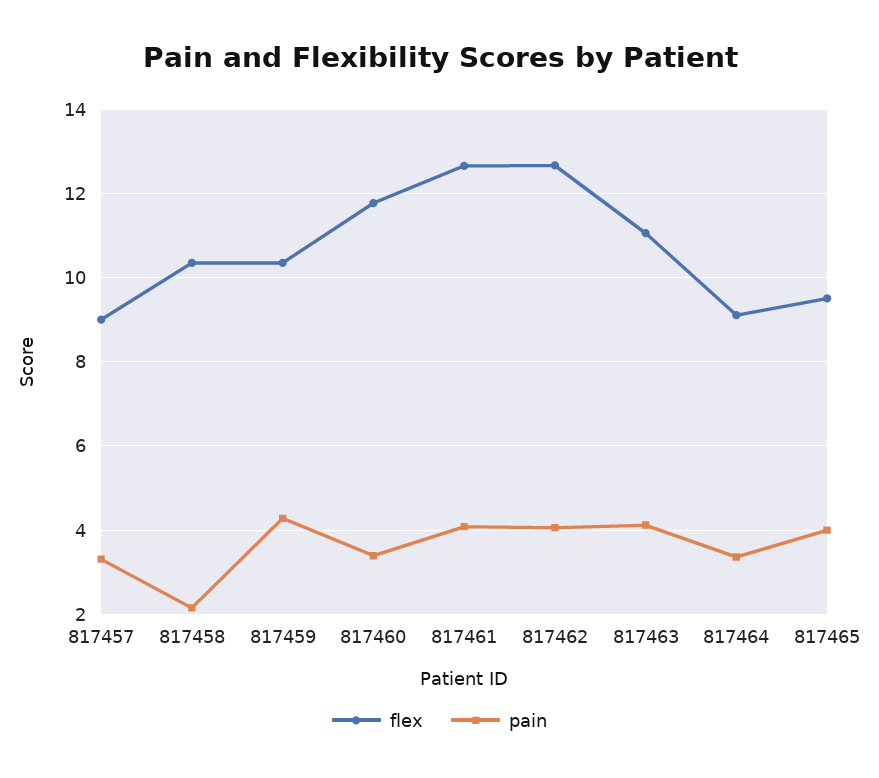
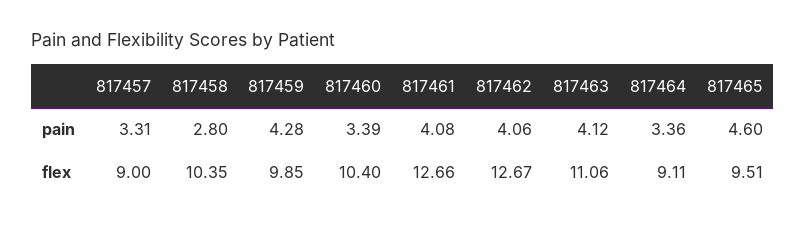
pain, 817458: 2.2 -> 2.8
flex, 817459: 10.4 -> 9.85
flex, 817460: 11.8 -> 10.4
pain, 817465: 4 -> 4.6

